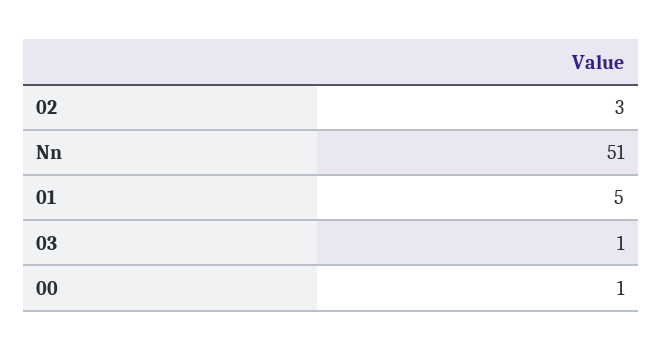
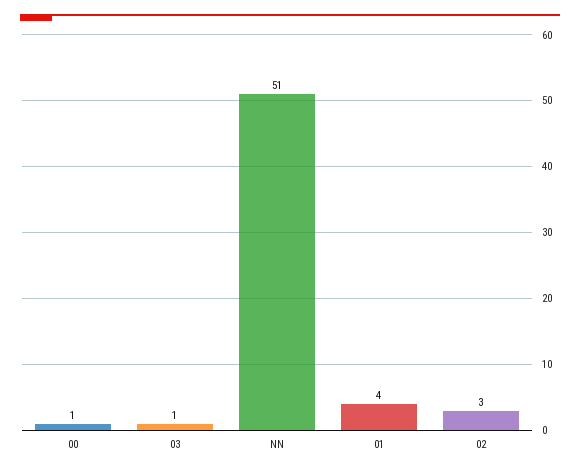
01: 5 -> 4

